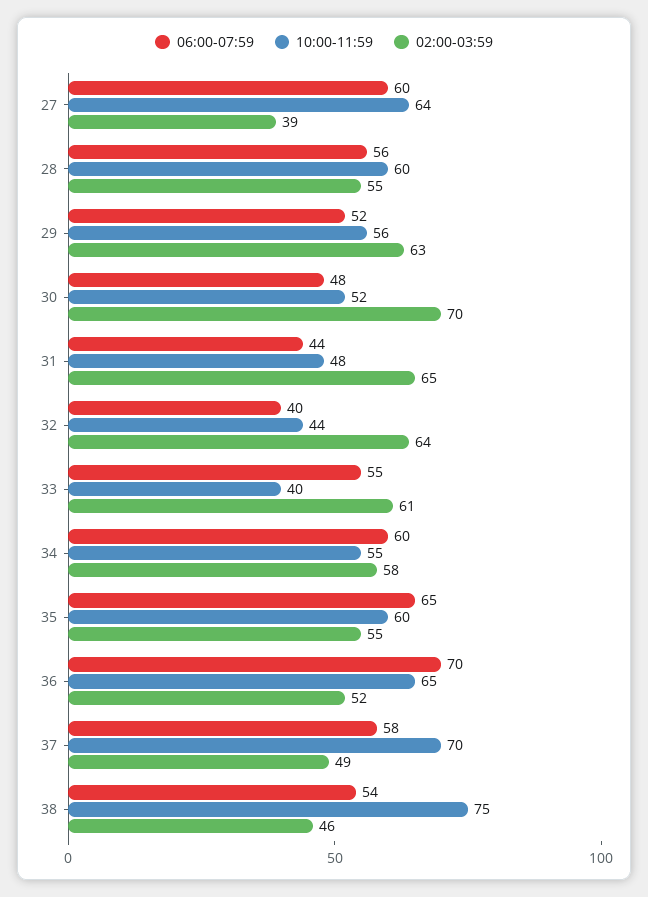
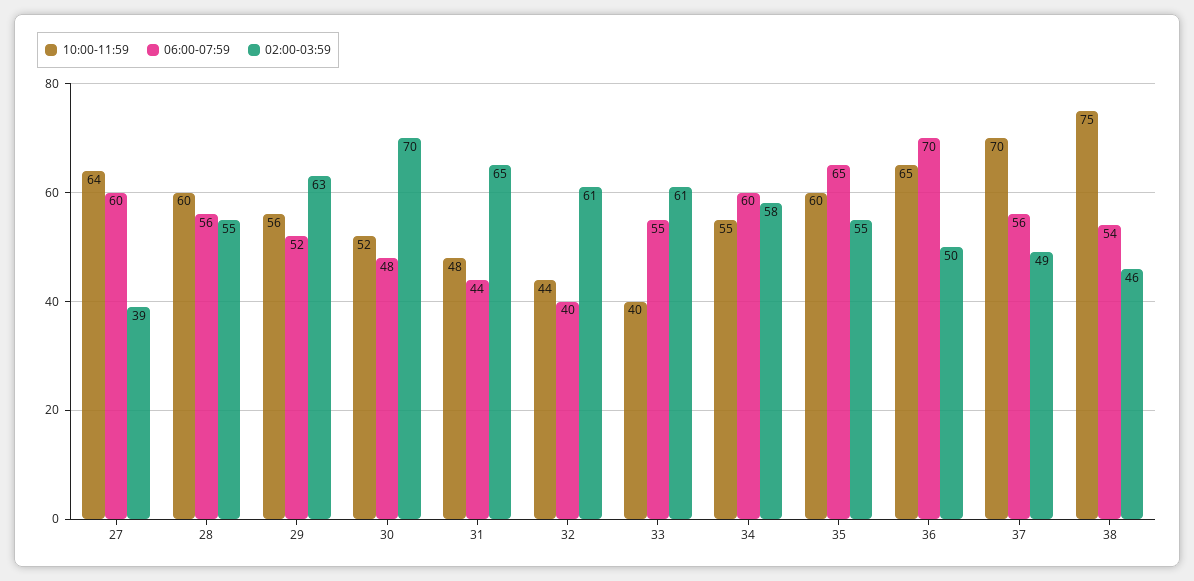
02:00-03:59, 32: 64 -> 61
02:00-03:59, 36: 52 -> 50
06:00-07:59, 37: 58 -> 56

